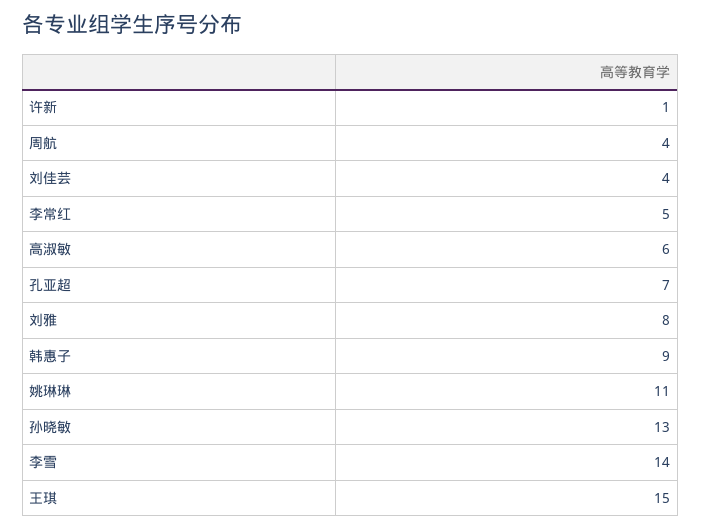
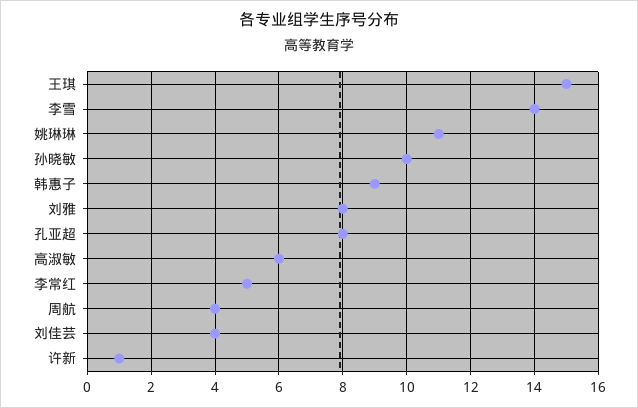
孔亚超: 7 -> 8
孙晓敏: 13 -> 10

